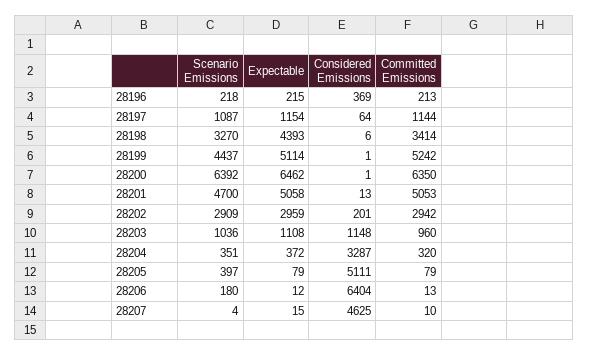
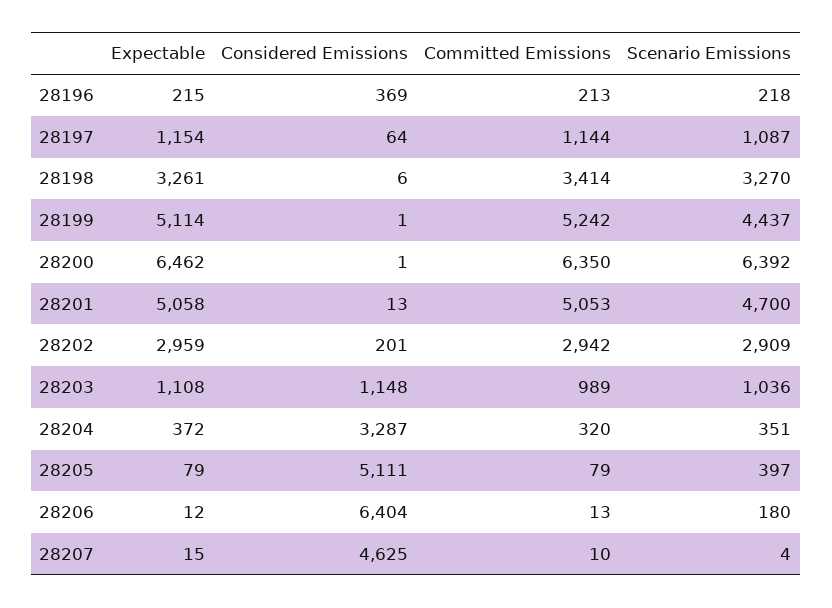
Expectable, 28198: 4393 -> 3261
Committed Emissions, 28203: 960 -> 989

